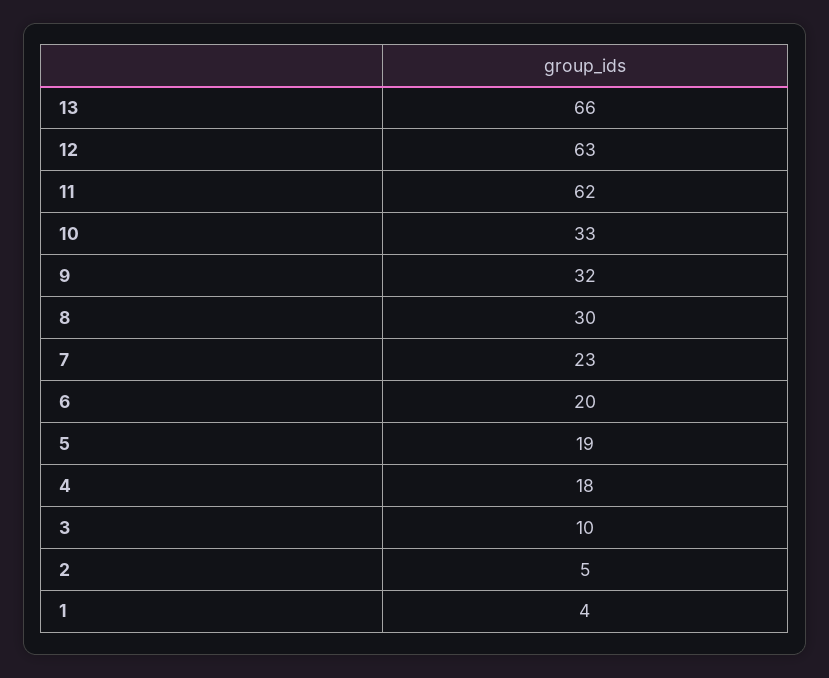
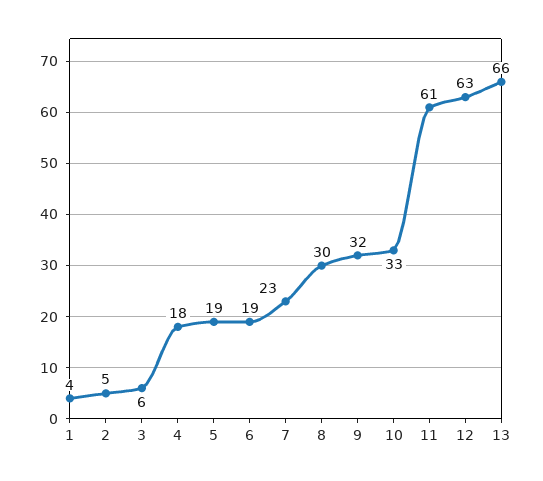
11: 62 -> 61
6: 20 -> 19
3: 10 -> 6

